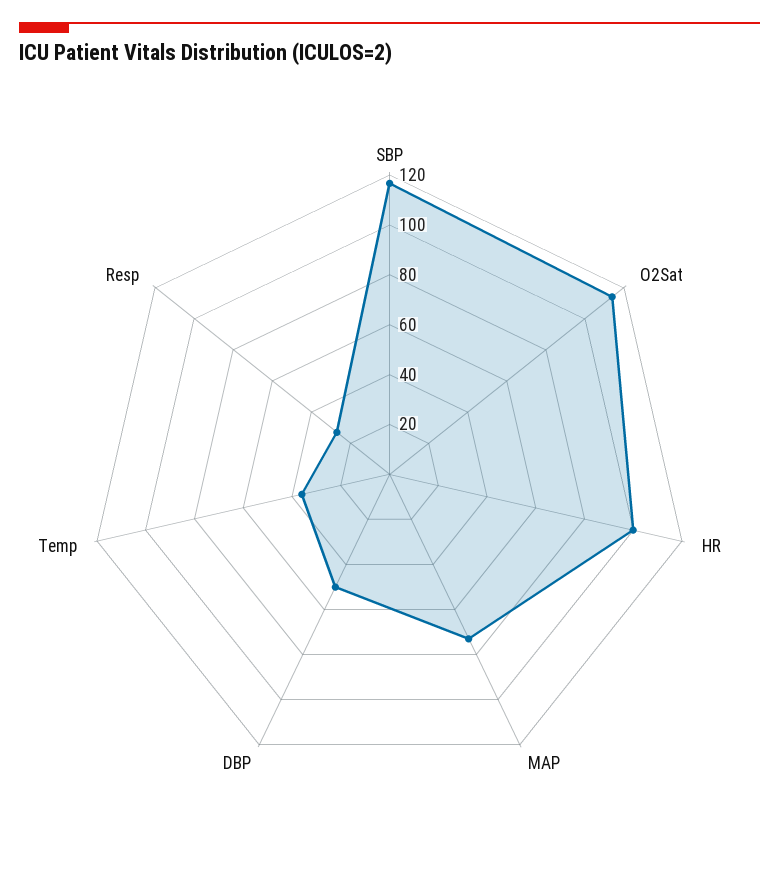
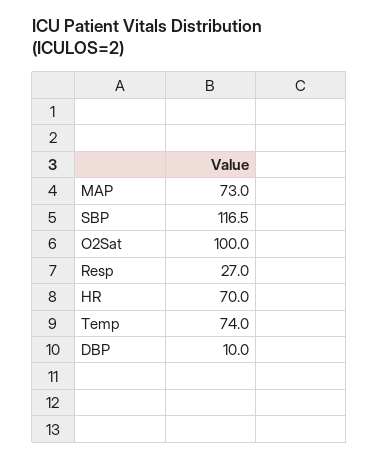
O2Sat: 115 -> 100
HR: 100 -> 70
DBP: 50 -> 10
Temp: 35 -> 74

